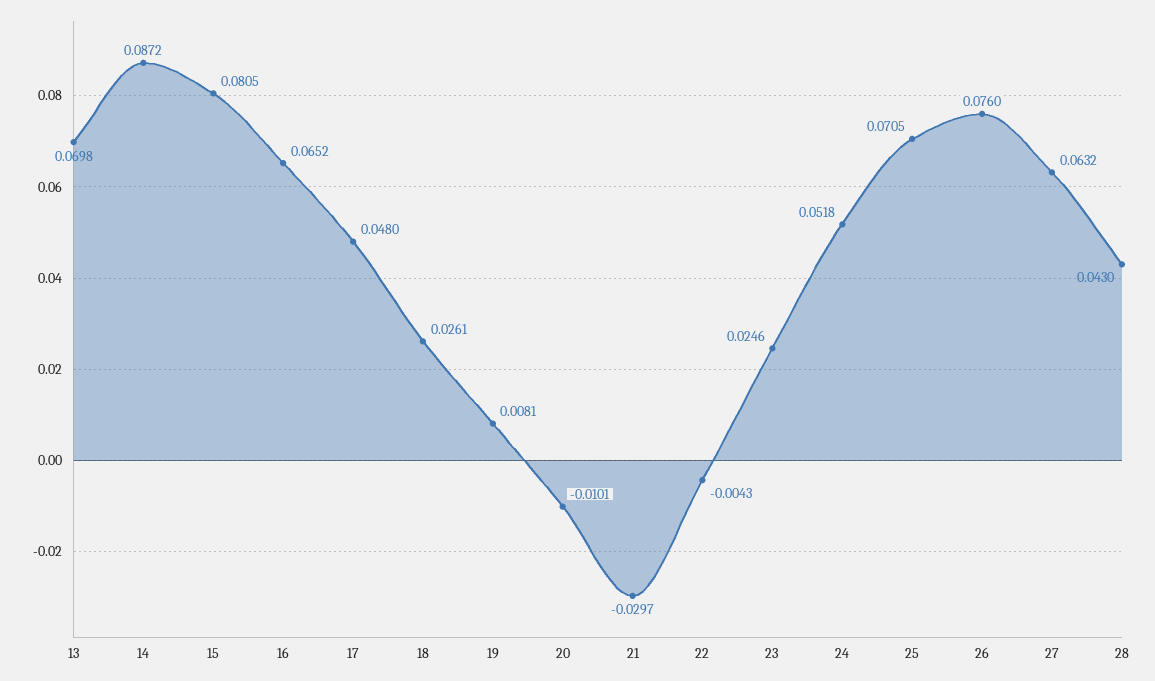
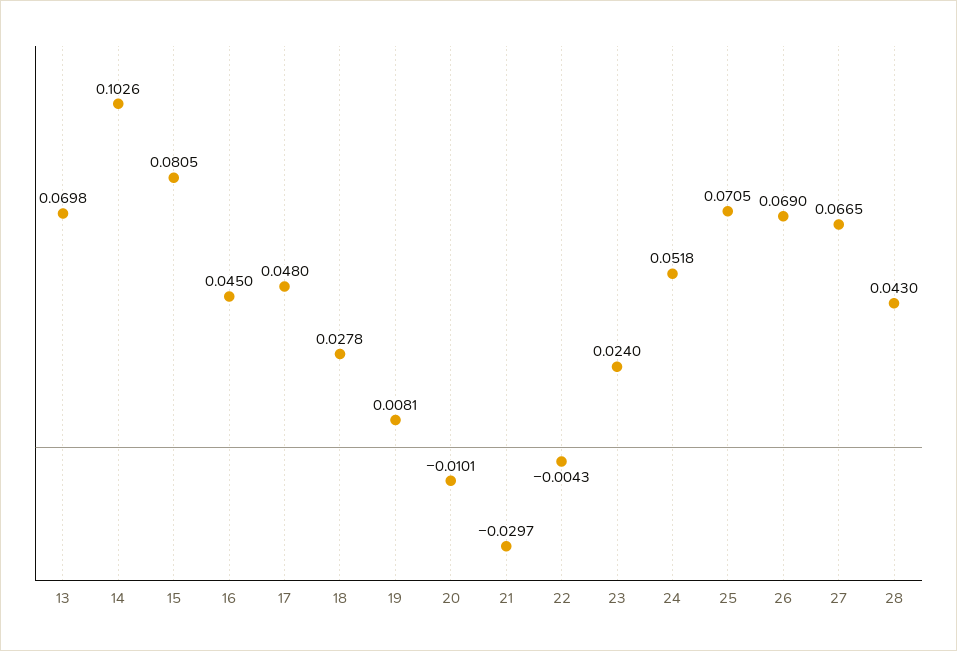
14: 0.0872 -> 0.1026
16: 0.0652 -> 0.045
18: 0.0261 -> 0.0278
23: 0.0246 -> 0.024
26: 0.076 -> 0.069
27: 0.0632 -> 0.0665

